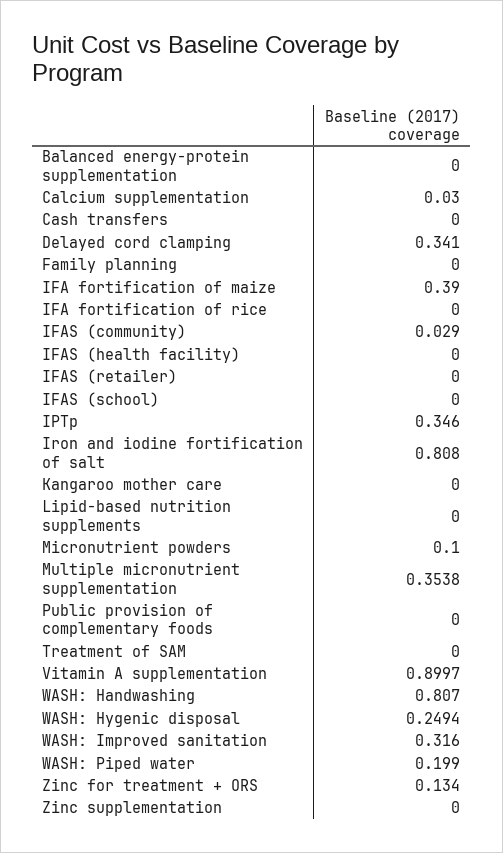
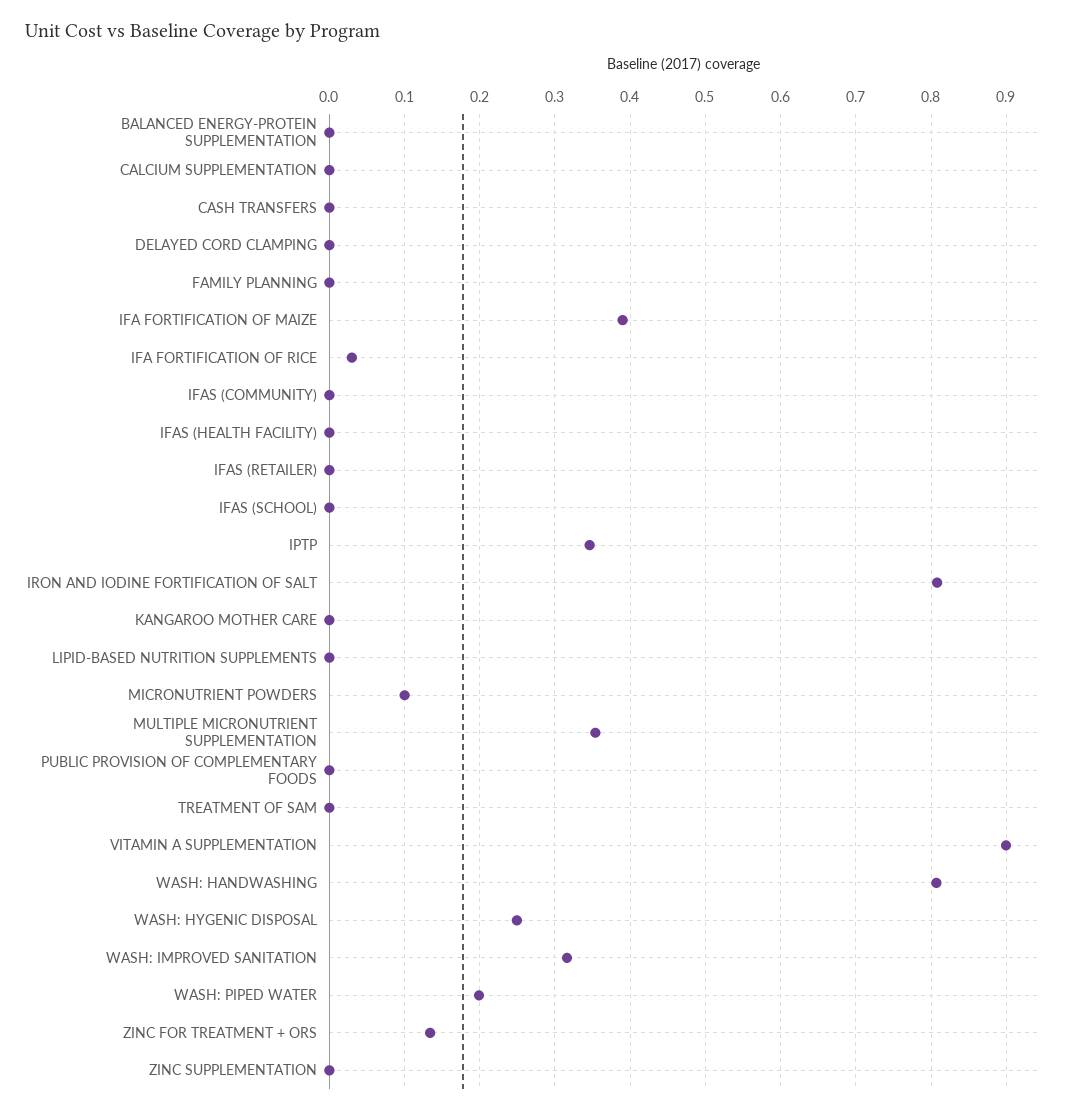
Calcium supplementation: 0.03 -> 0
Delayed cord clamping: 0.341 -> 0
IFA fortification of rice: 0 -> 0.03
IFAS (community): 0.029 -> 0

